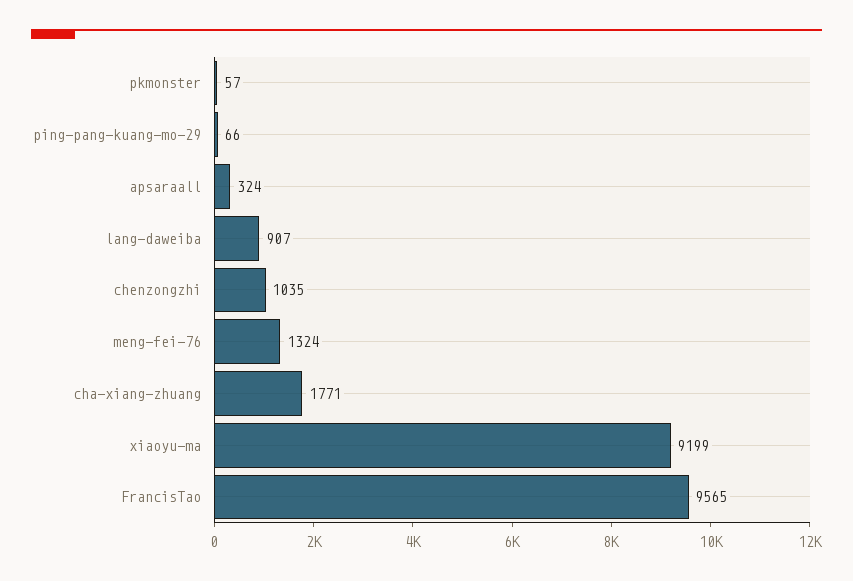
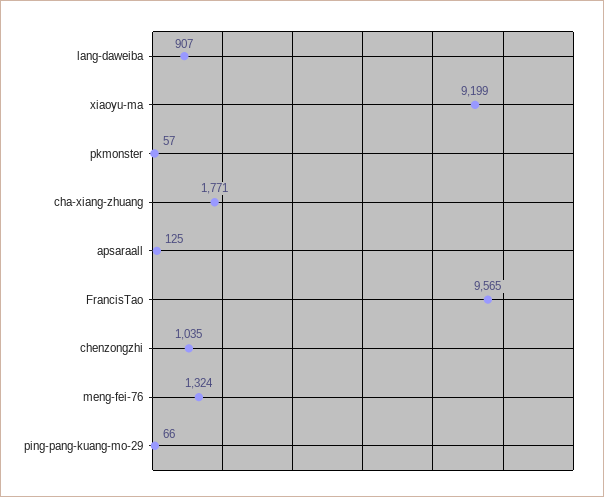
apsaraall: 324 -> 125

